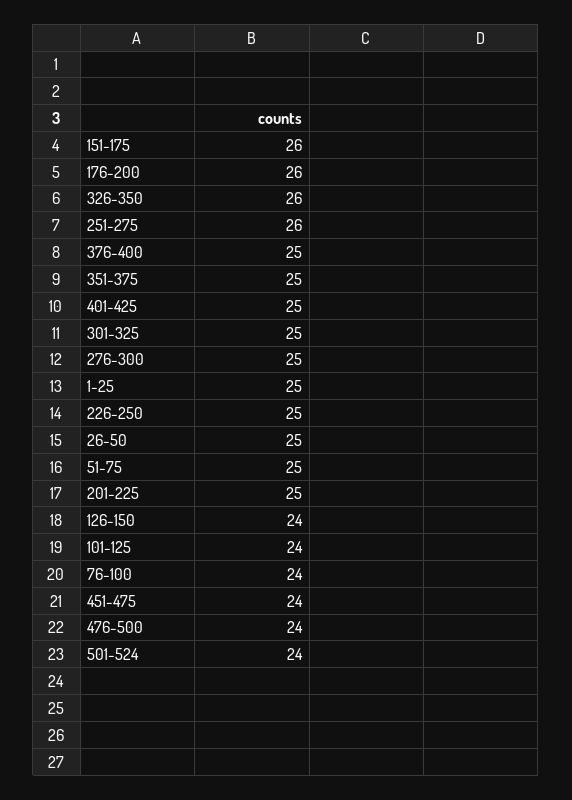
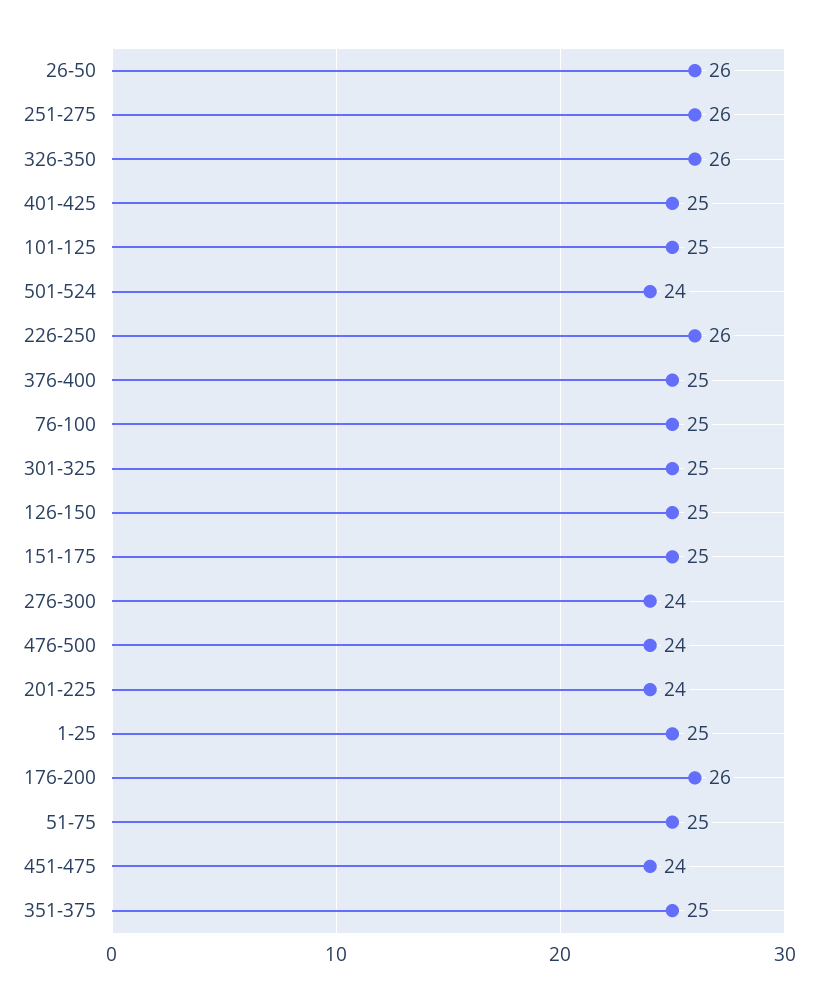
151-175: 26 -> 25
276-300: 25 -> 24
226-250: 25 -> 26
26-50: 25 -> 26
201-225: 25 -> 24
126-150: 24 -> 25
101-125: 24 -> 25
76-100: 24 -> 25

